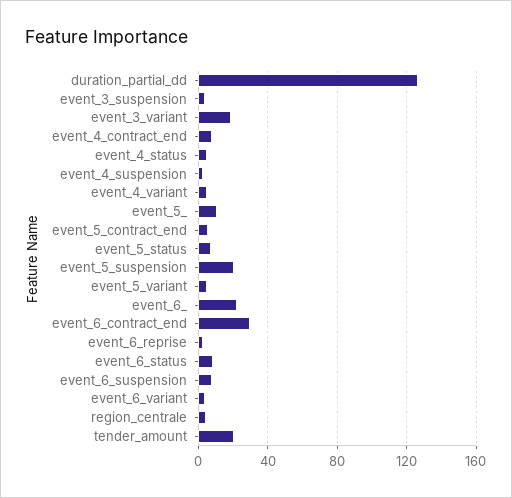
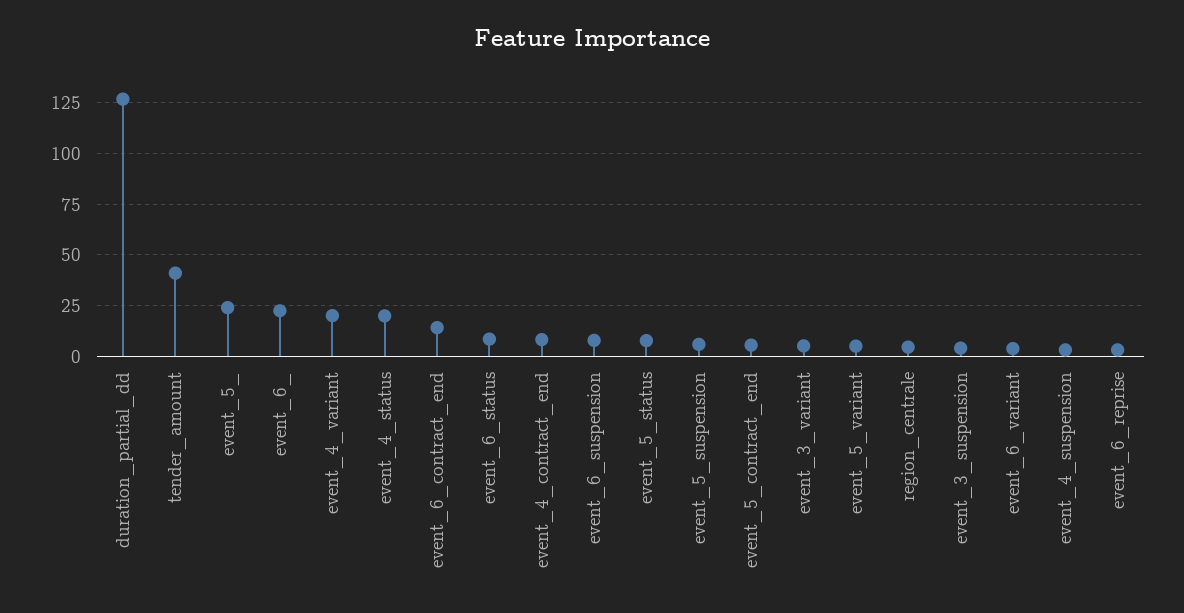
event_3_variant: 20 -> 5
event_4_status: 5 -> 20
event_4_variant: 5 -> 20
event_5_: 10 -> 25
event_5_suspension: 20 -> 5
event_6_contract_end: 30 -> 15
tender_amount: 20 -> 40

